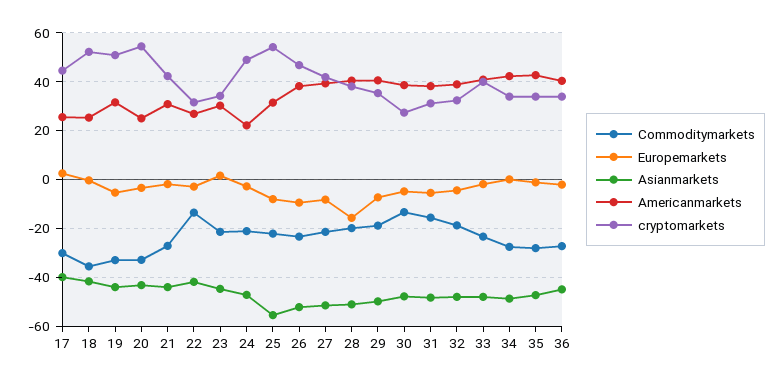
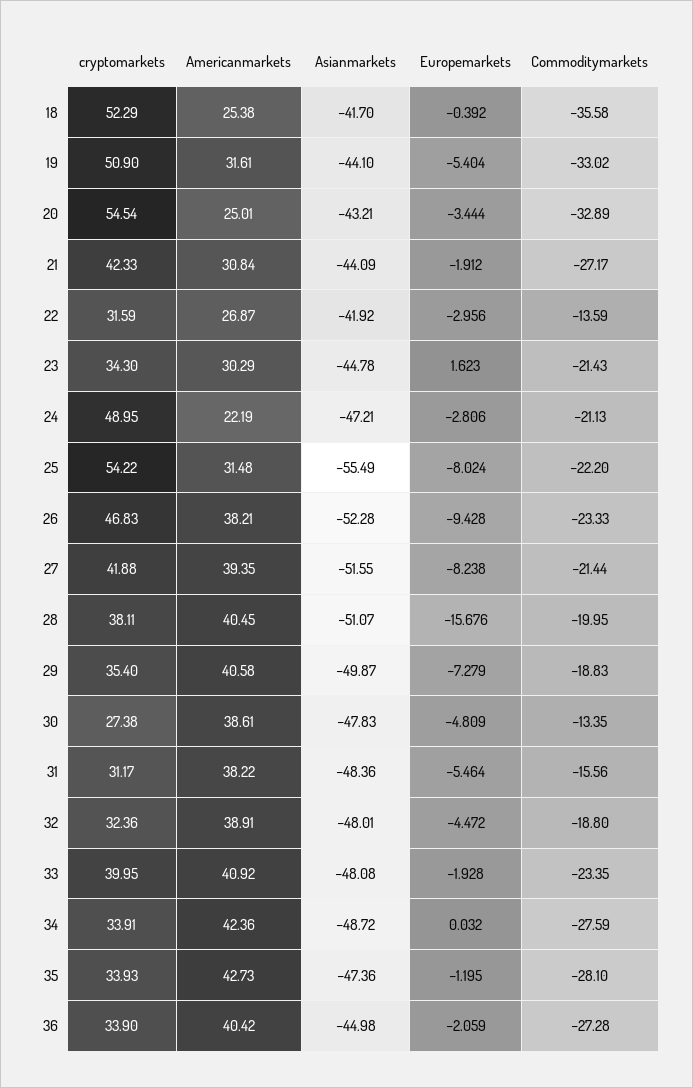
Commoditymarkets, 17: -30 -> none
Europemarkets, 17: 2.5 -> none
Asianmarkets, 17: -40 -> none
Americanmarkets, 17: 25 -> none
cryptomarkets, 17: 45 -> none

